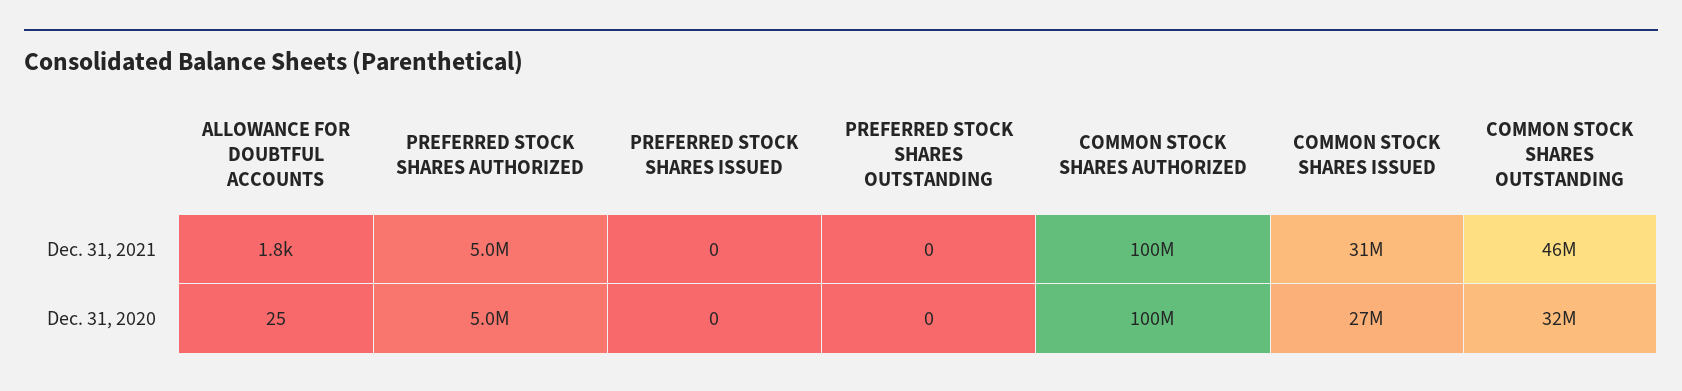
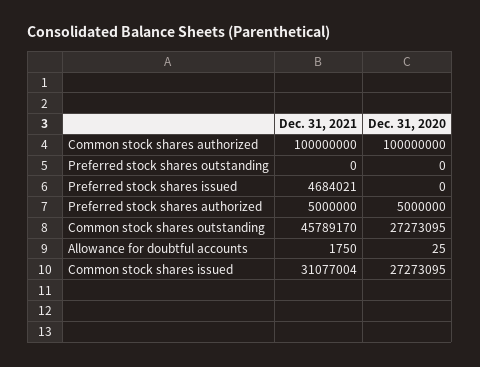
PREFERRED STOCK SHARES ISSUED, Dec. 31, 2021: 0 -> 4684021
COMMON STOCK SHARES OUTSTANDING, Dec. 31, 2020: 32000000 -> 27273095

